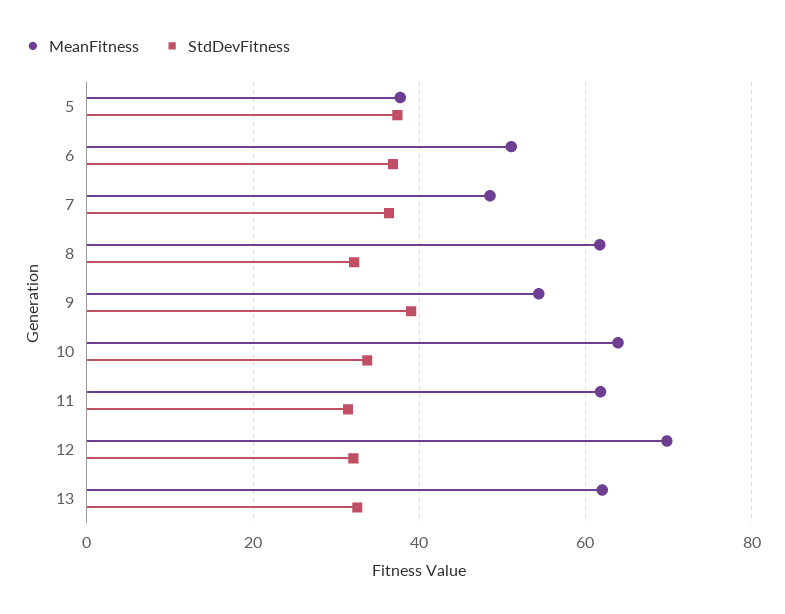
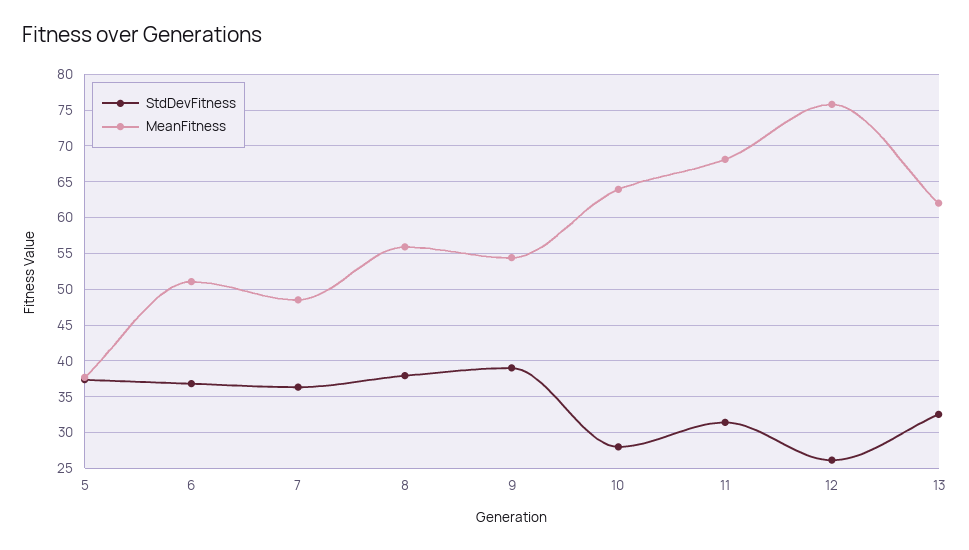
MeanFitness, 8: 62 -> 56
StdDevFitness, 8: 32 -> 38
StdDevFitness, 10: 34 -> 28
MeanFitness, 11: 62 -> 68
MeanFitness, 12: 70 -> 76
StdDevFitness, 12: 32 -> 26

